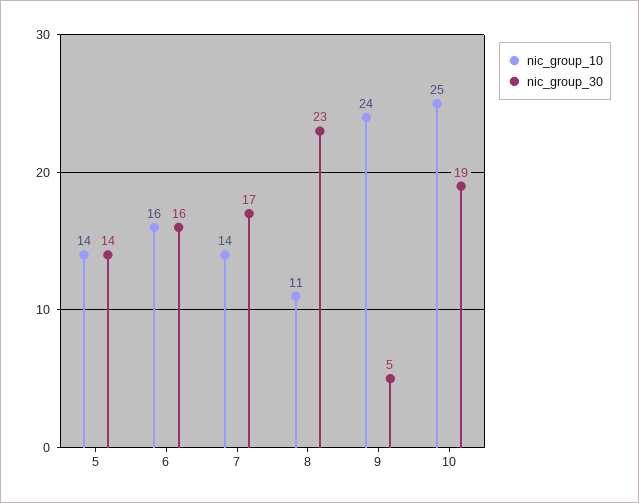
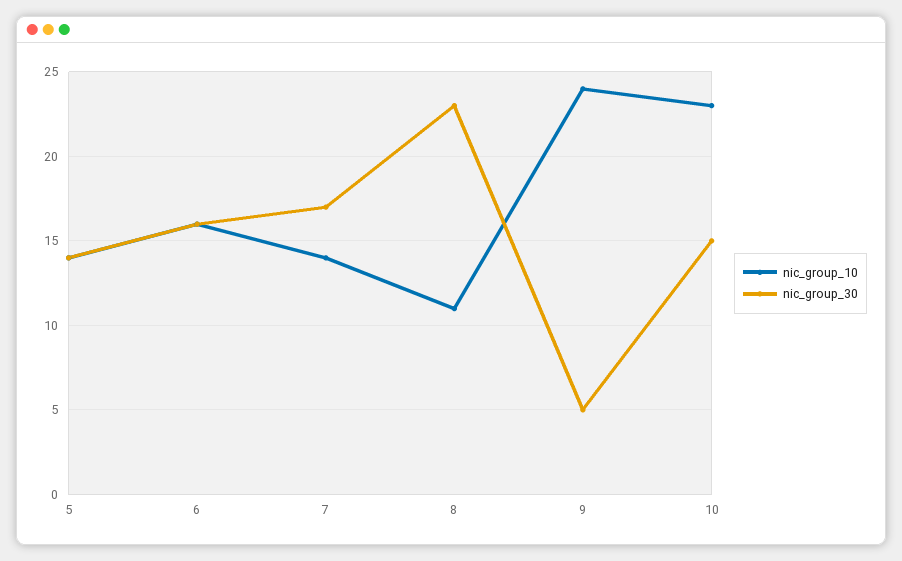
nic_group_10, 10: 25 -> 23
nic_group_30, 10: 19 -> 15

